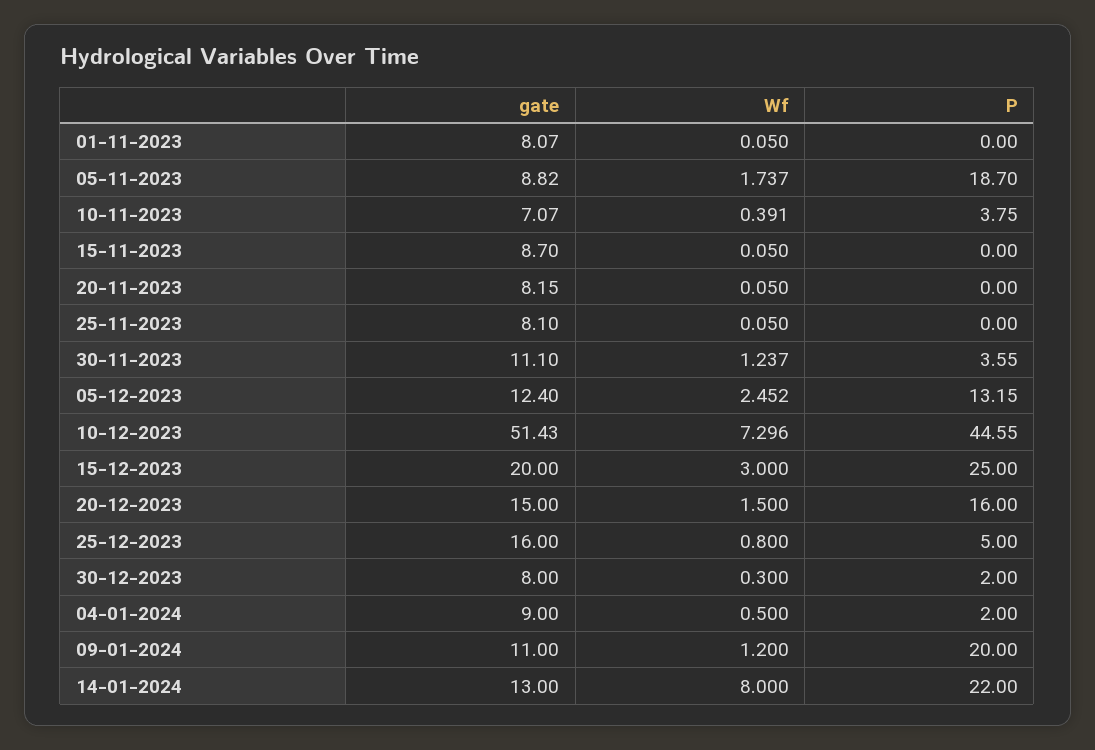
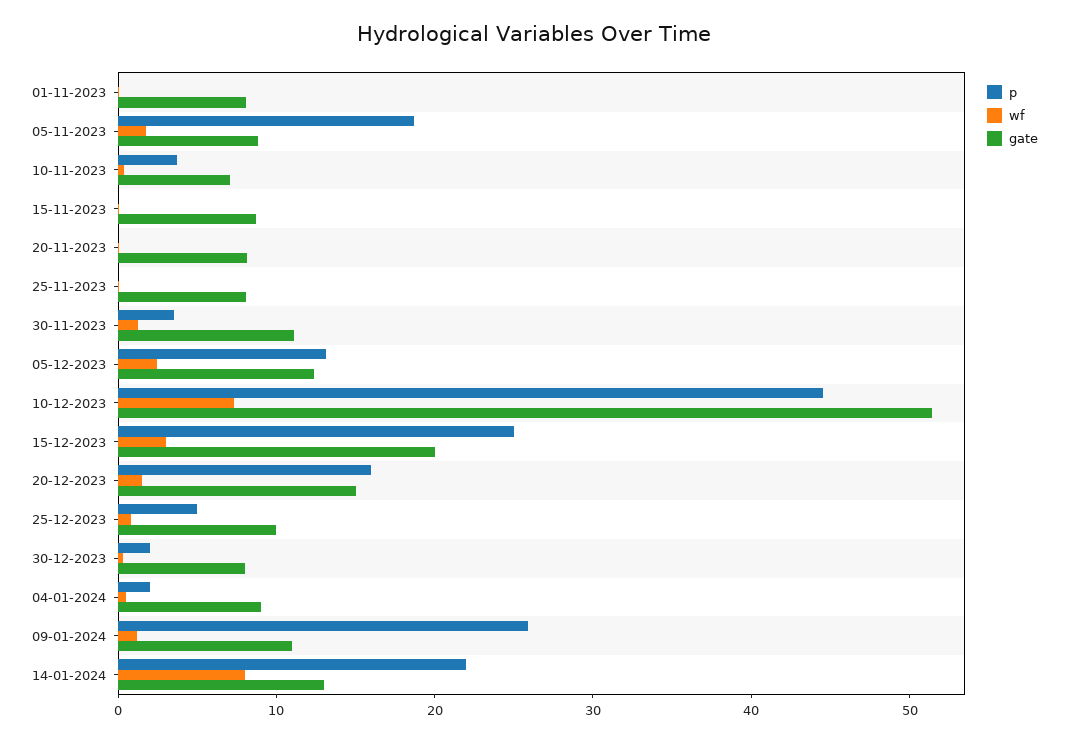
gate, 25-12-2023: 16 -> 10
P, 09-01-2024: 20 -> 26

